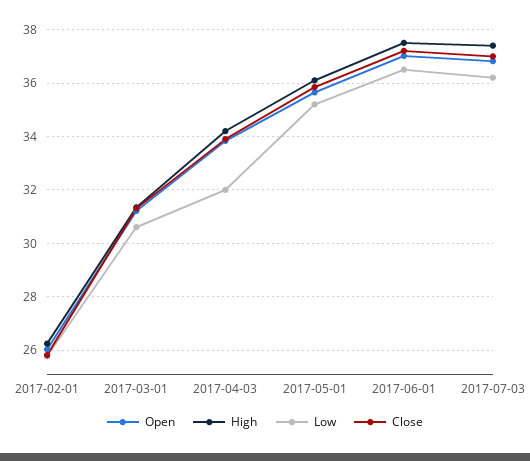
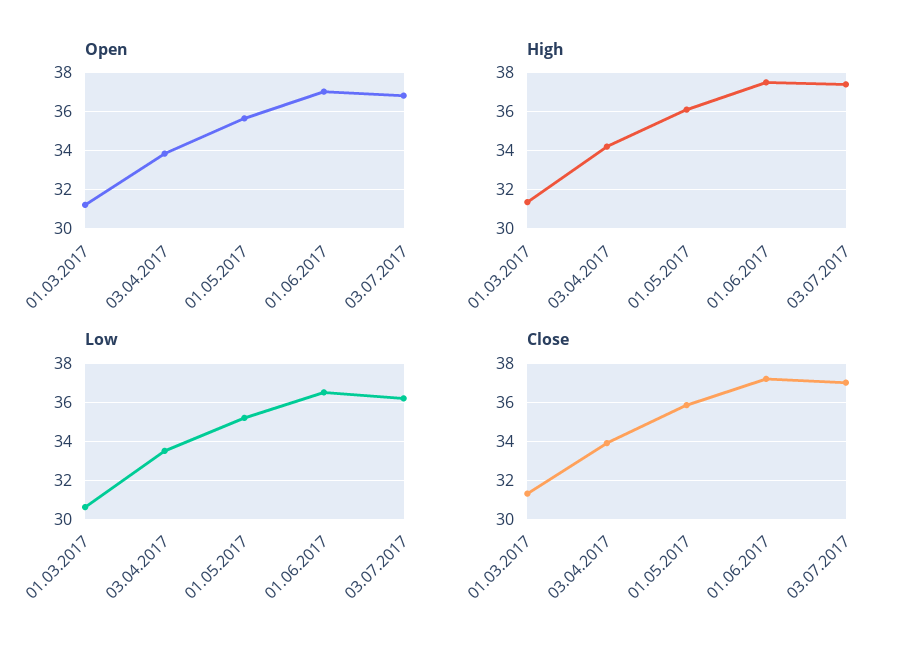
Open, 2017-02-01: 26 -> none
High, 2017-02-01: 26.25 -> none
Low, 2017-02-01: 25.75 -> none
Close, 2017-02-01: 25.75 -> none
Low, 2017-04-03: 32 -> 33.5

